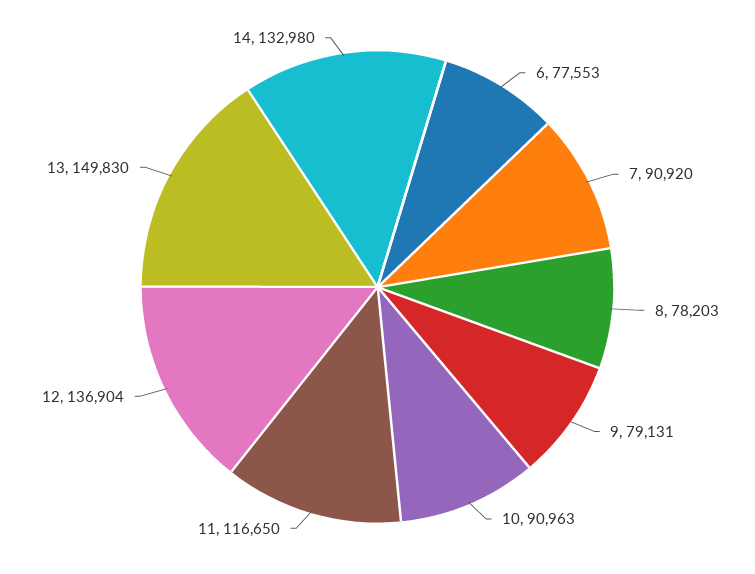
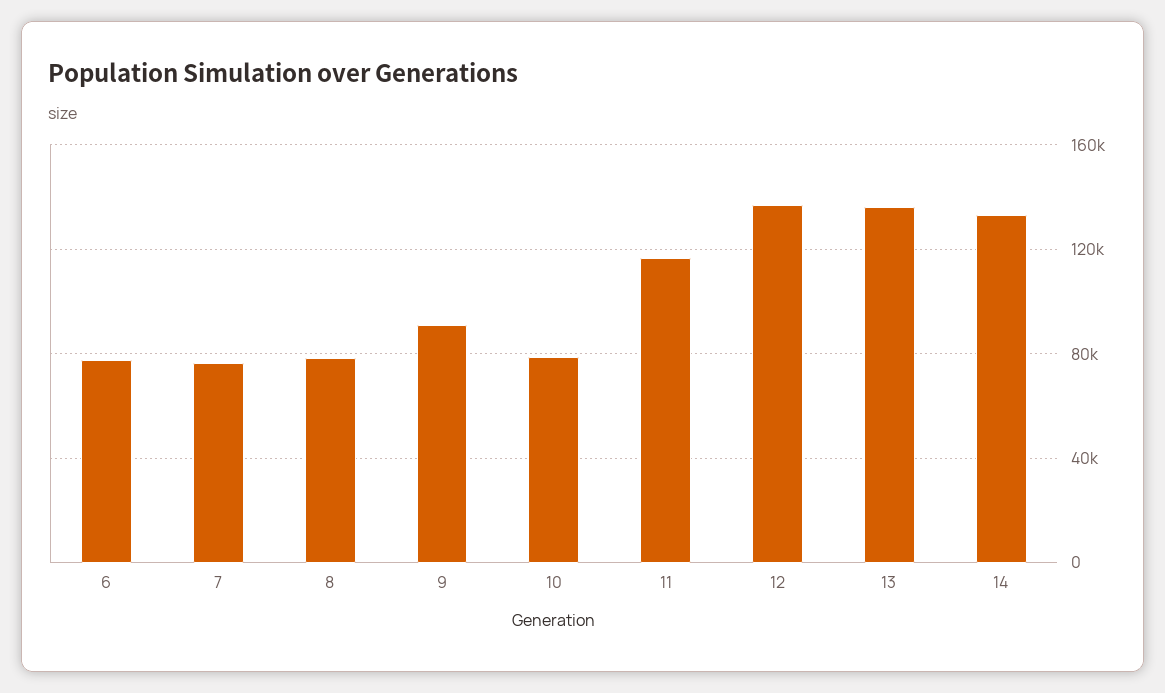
7: 90920 -> 75000
9: 79131 -> 90000
10: 90963 -> 80000
13: 149830 -> 135000

